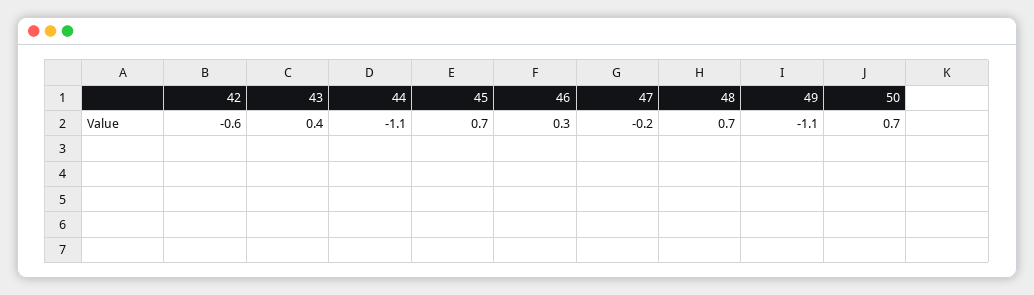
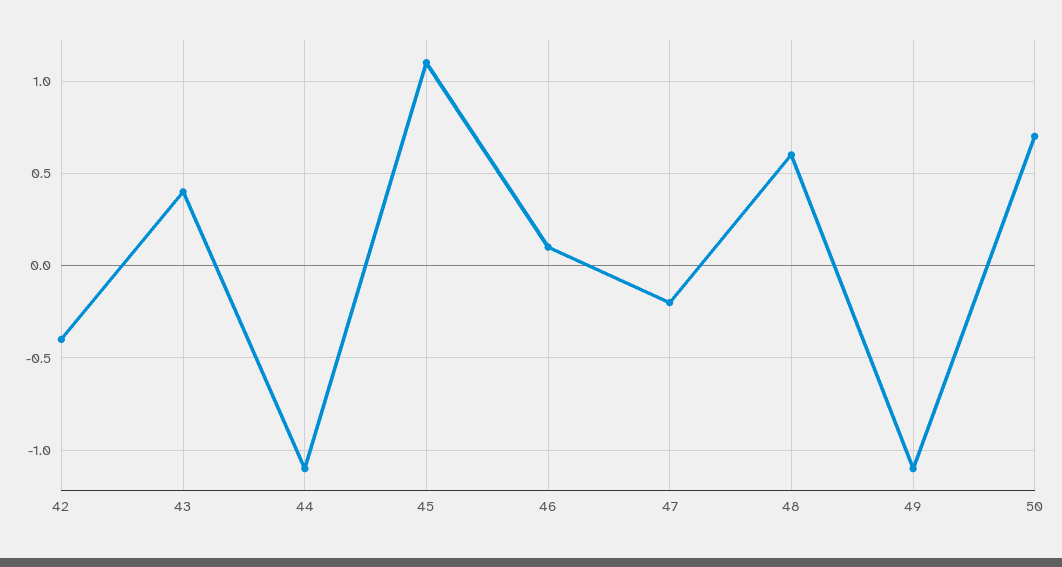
42: -0.6 -> -0.4
45: 0.7 -> 1.1
46: 0.3 -> 0.1
48: 0.7 -> 0.6

